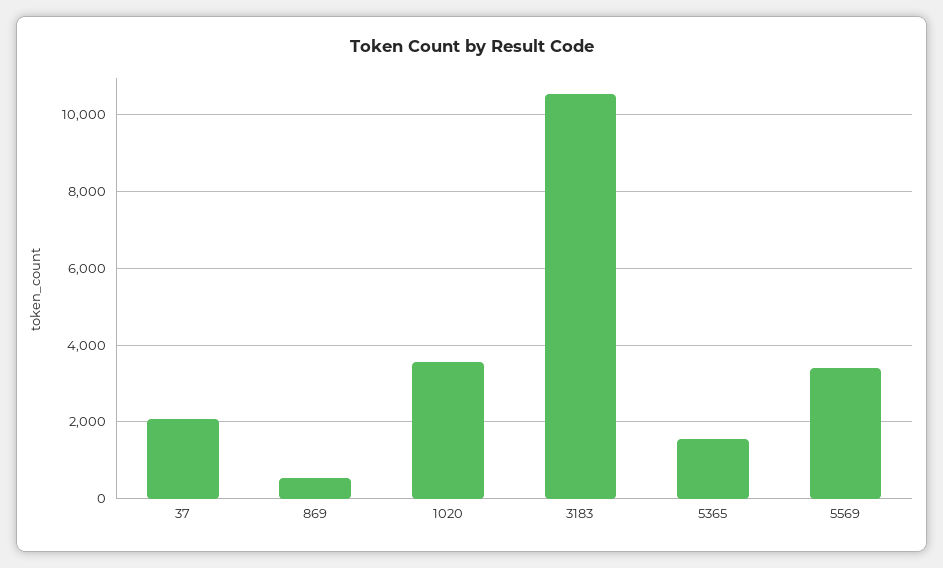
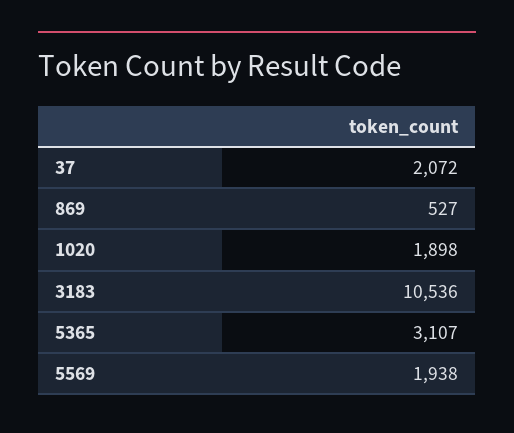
1020: 3600 -> 1898
5365: 1600 -> 3107
5569: 3400 -> 1938

